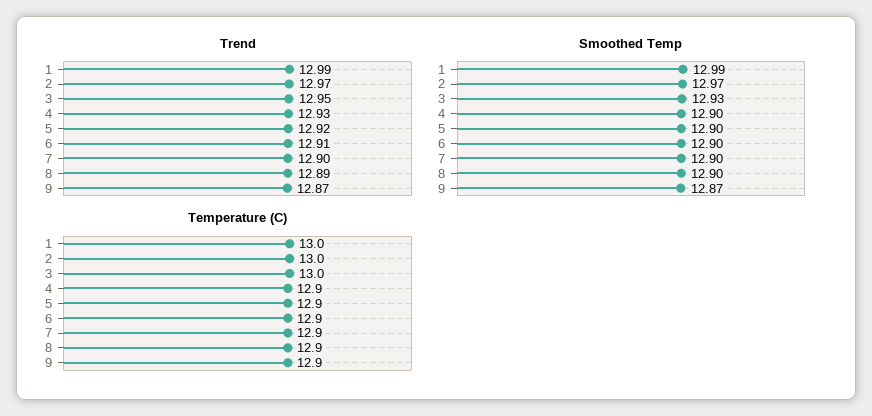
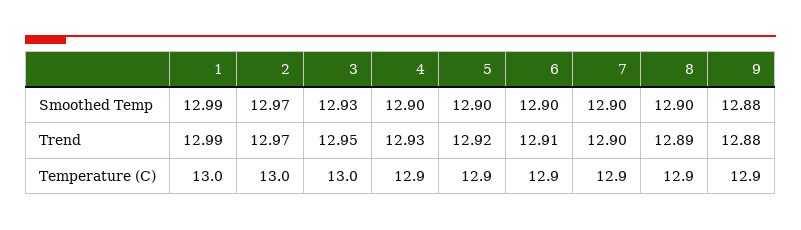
Trend, 9: 12.87 -> 12.88
Smoothed Temp, 9: 12.87 -> 12.88

